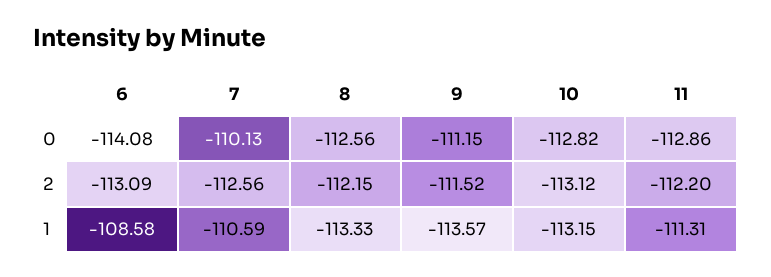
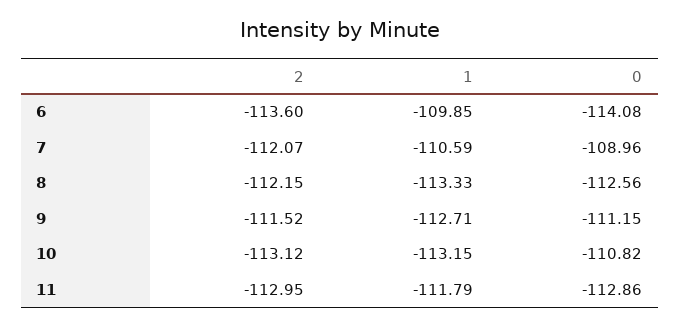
7, 0: -110.13 -> -108.96
10, 0: -112.82 -> -110.82
6, 2: -113.09 -> -113.6
7, 2: -112.56 -> -112.07
11, 2: -112.2 -> -112.95
6, 1: -108.58 -> -109.85
9, 1: -113.57 -> -112.71
11, 1: -111.31 -> -111.79

